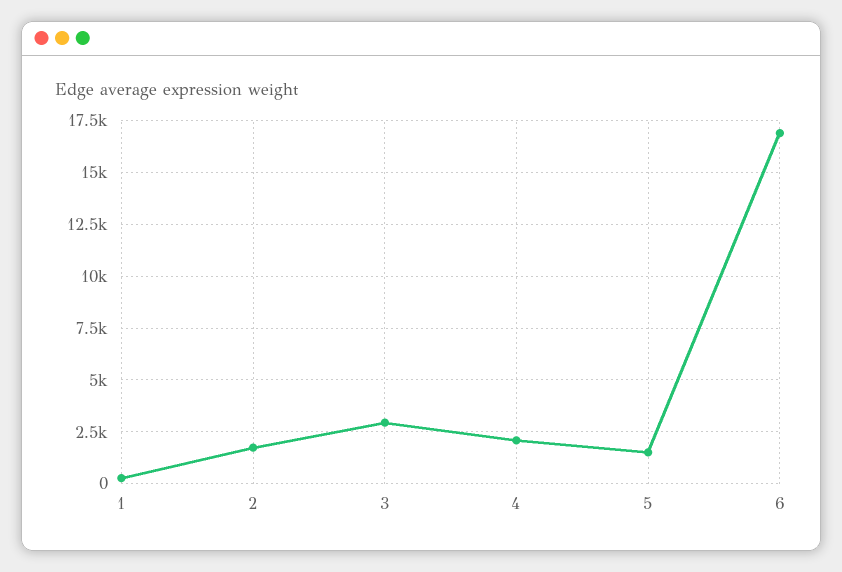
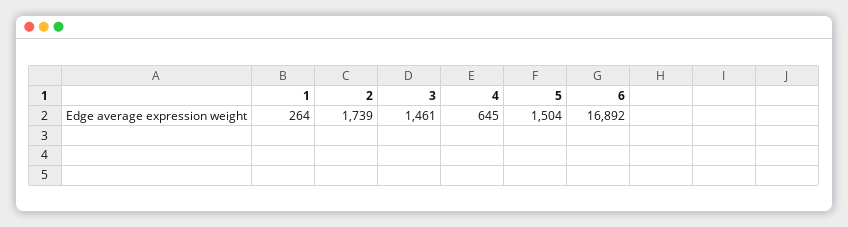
3: 3000 -> 1461
4: 2000 -> 645

